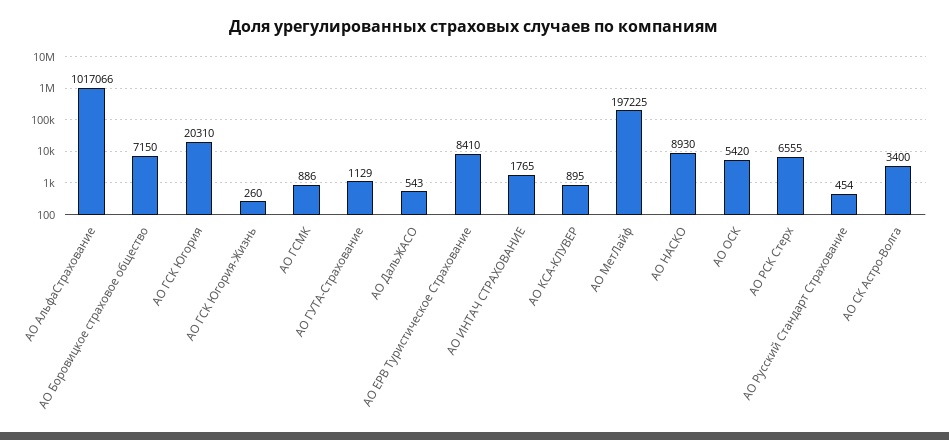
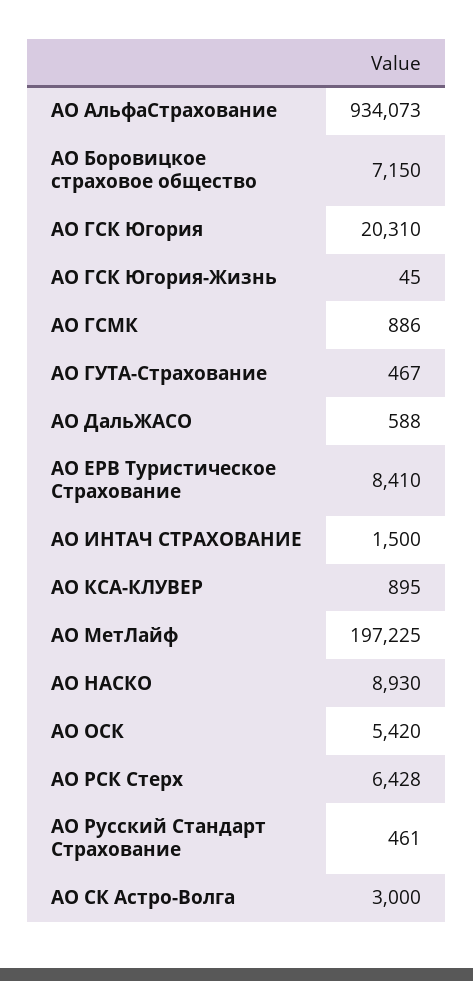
АО АльфаСтрахование: 1017066 -> 934073
АО ГСК Югория-Жизнь: 260 -> 45
АО ГУТА-Страхование: 1129 -> 467
АО ДальЖАСО: 543 -> 588
АО ИНТАЧ СТРАХОВАНИЕ: 1765 -> 1500
АО РСК Стерх: 6555 -> 6428
АО Русский Стандарт Страхование: 454 -> 461
АО СК Астро-Волга: 3400 -> 3000

